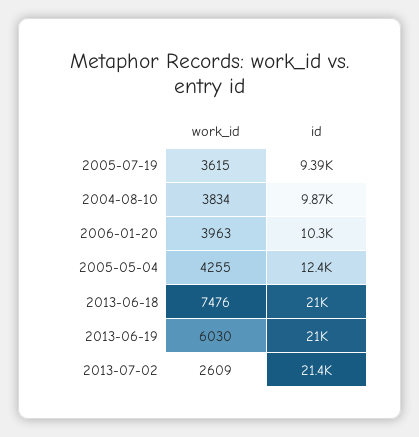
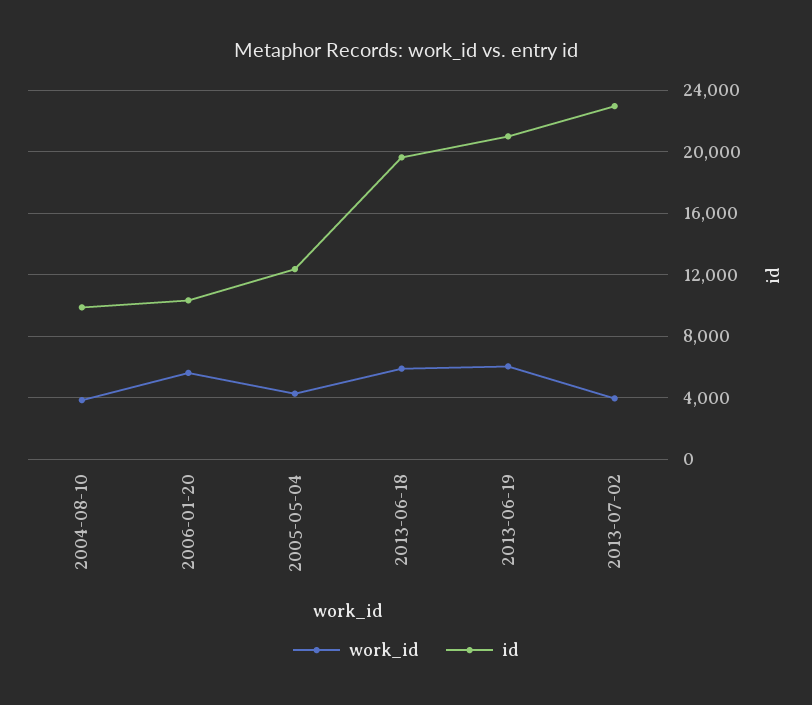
work_id, 2005-07-19: 3615 -> none
id, 2005-07-19: 9390 -> none
work_id, 2006-01-20: 3963 -> 5500
work_id, 2013-06-18: 7476 -> 6000
id, 2013-06-18: 21000 -> 19500
work_id, 2013-07-02: 2609 -> 4000
id, 2013-07-02: 21400 -> 23000

